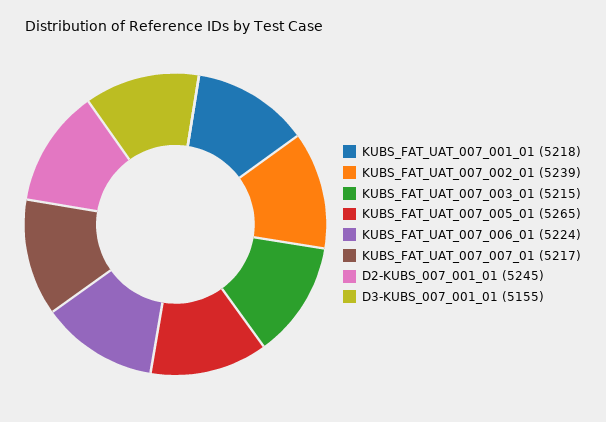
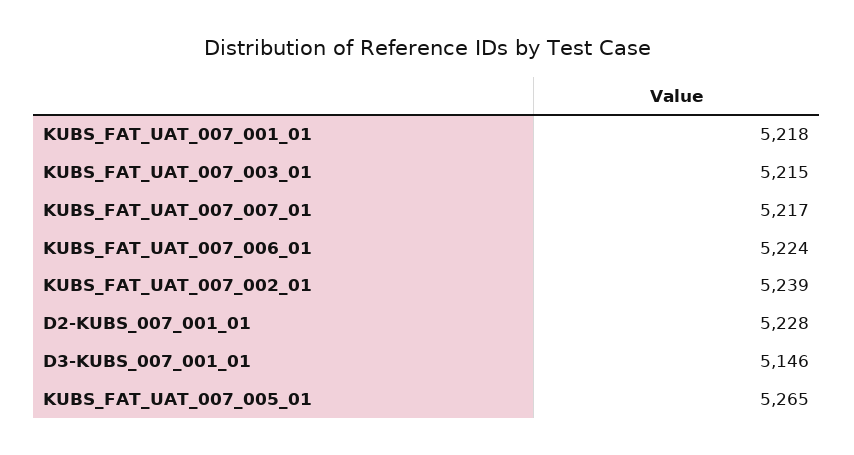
D2-KUBS_007_001_01: 5245 -> 5228
D3-KUBS_007_001_01: 5155 -> 5146

